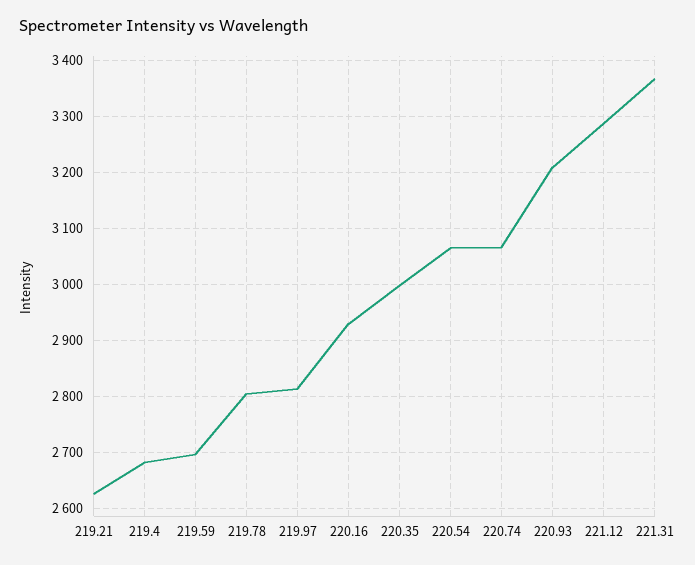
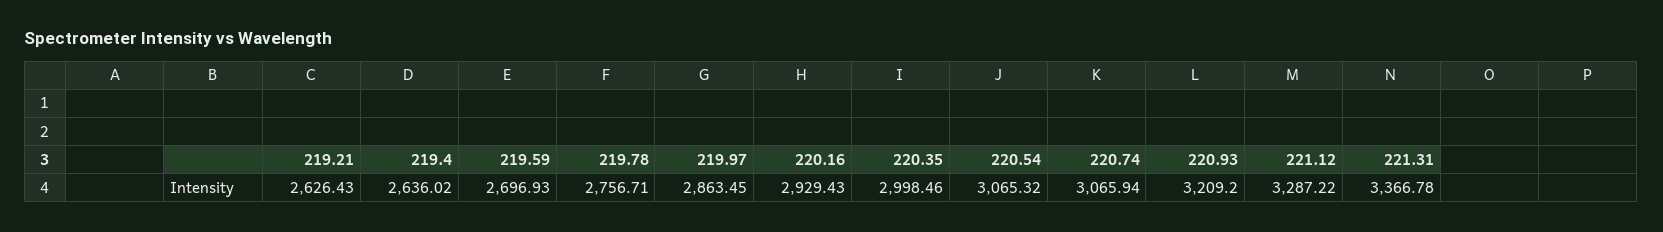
219.4: 2680 -> 2636.02
219.78: 2800 -> 2756.71
219.97: 2820 -> 2863.45

